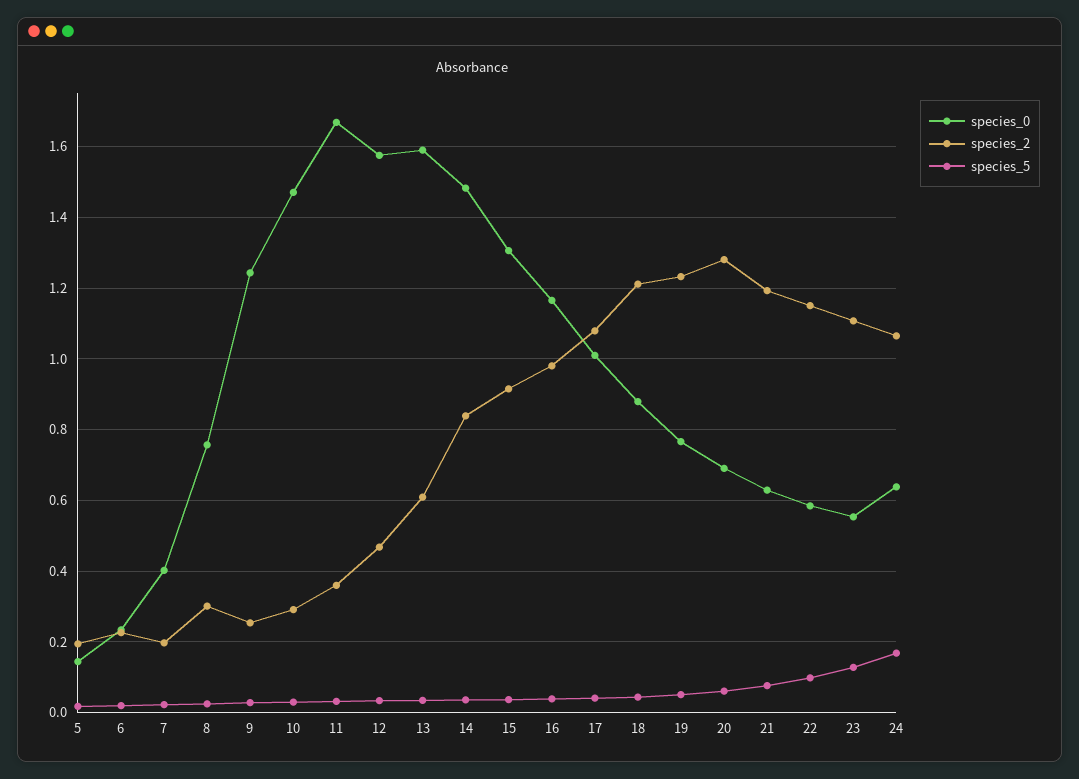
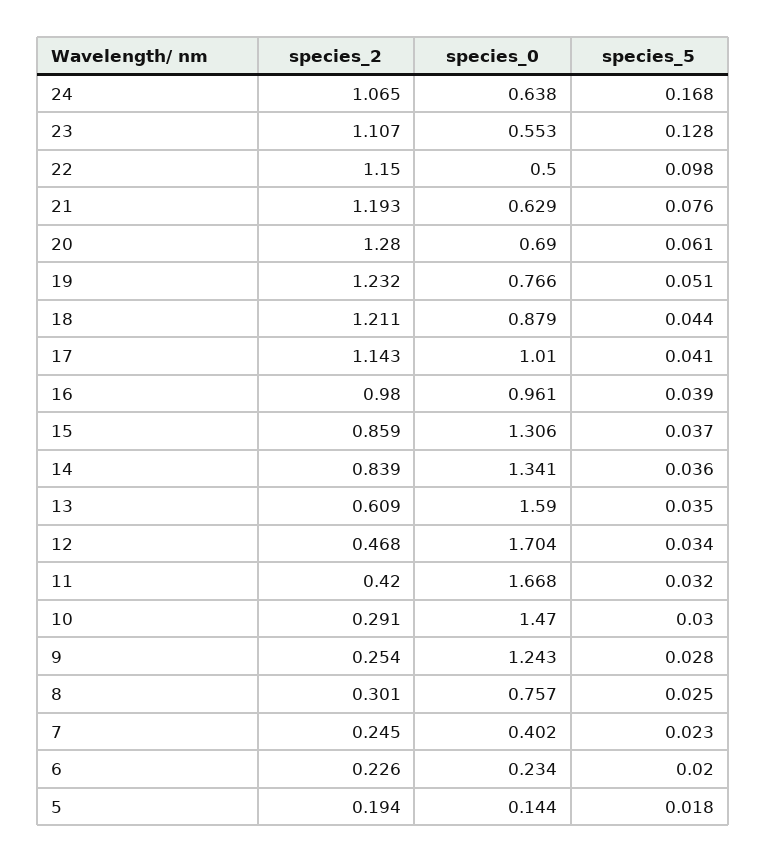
species_2, 7: 0.2 -> 0.245
species_2, 11: 0.36 -> 0.42
species_0, 12: 1.58 -> 1.704
species_0, 14: 1.48 -> 1.341
species_2, 15: 0.92 -> 0.859
species_0, 16: 1.16 -> 0.961
species_2, 17: 1.08 -> 1.143
species_0, 22: 0.58 -> 0.5

